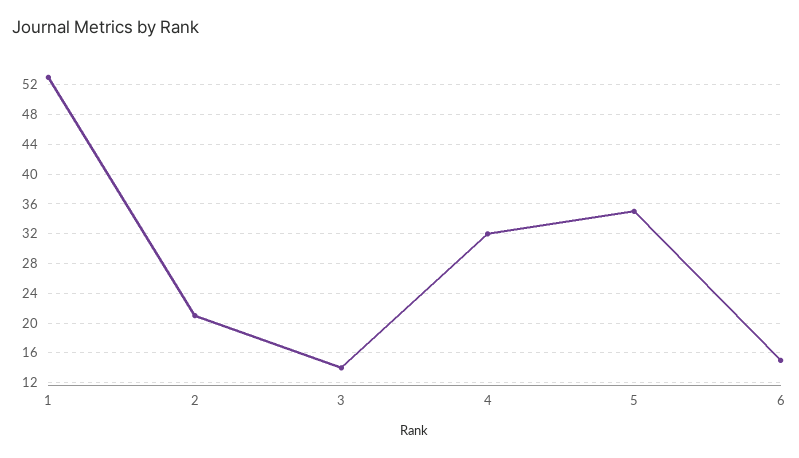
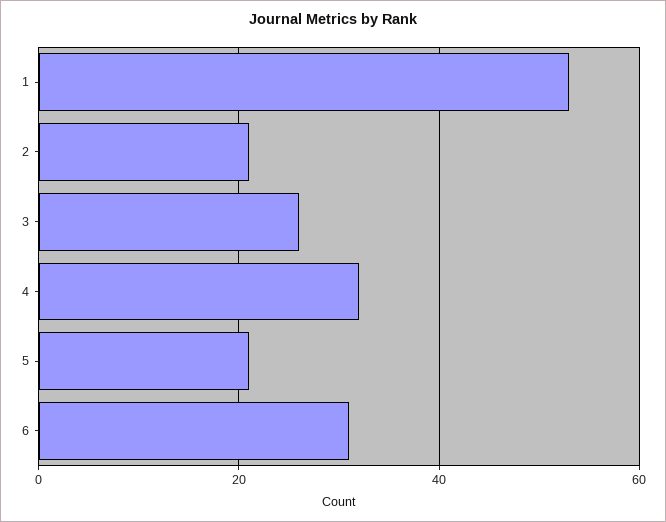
3: 14 -> 25
5: 35 -> 20
6: 15 -> 30

